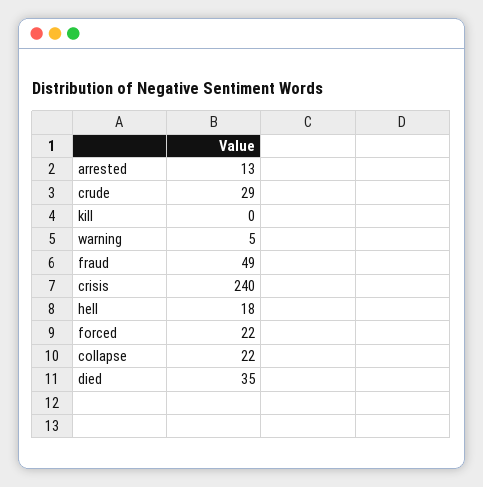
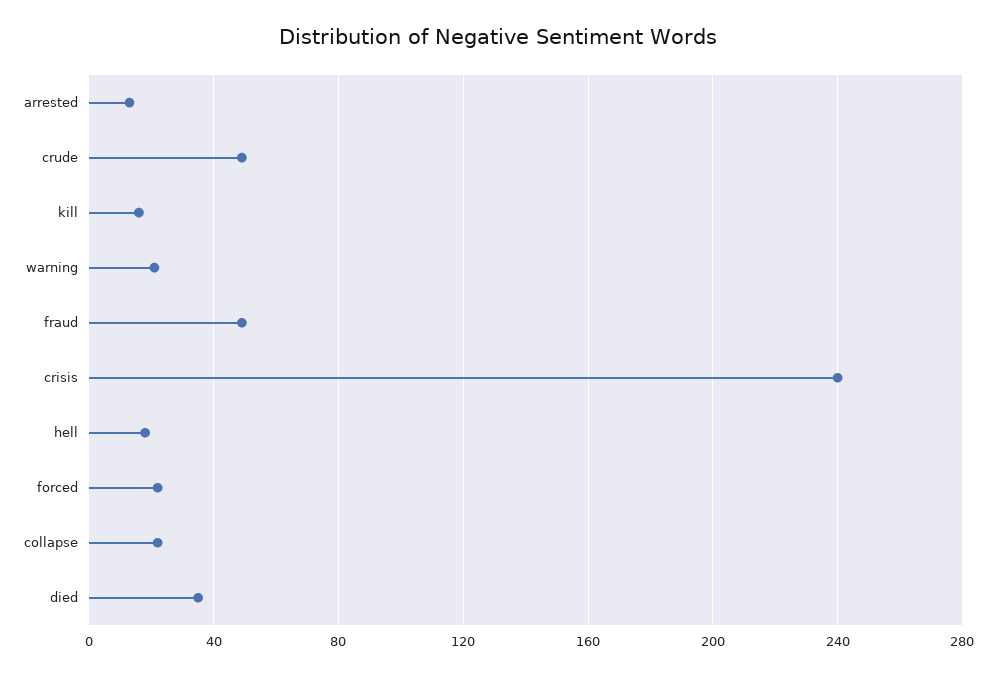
crude: 29 -> 50
kill: 0 -> 15
warning: 5 -> 20

